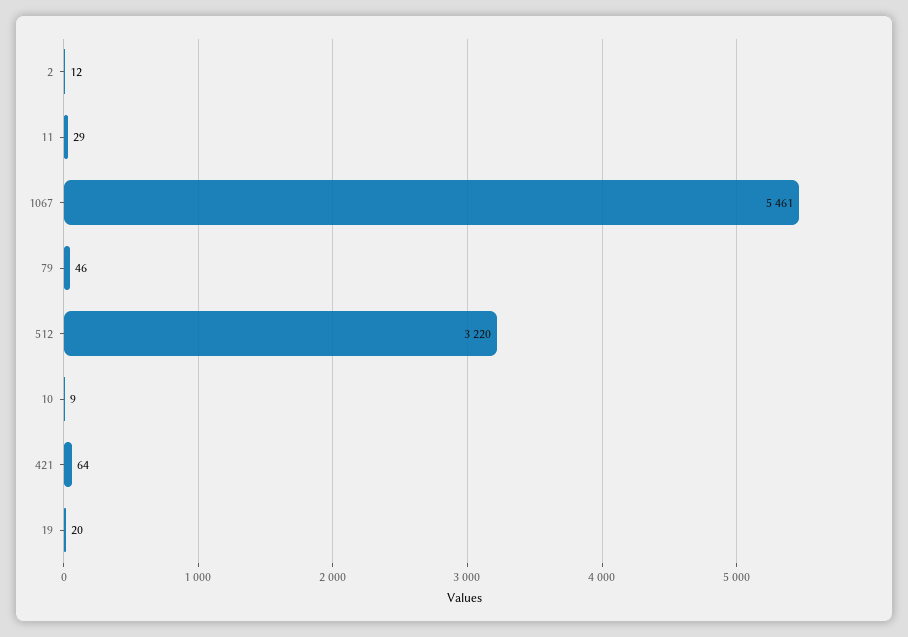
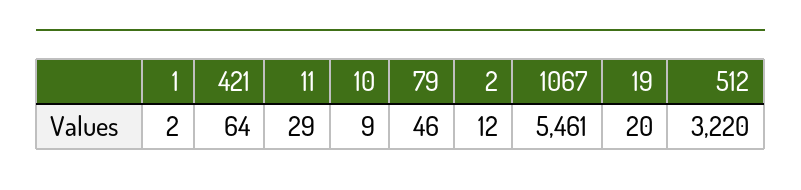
1: none -> 2

